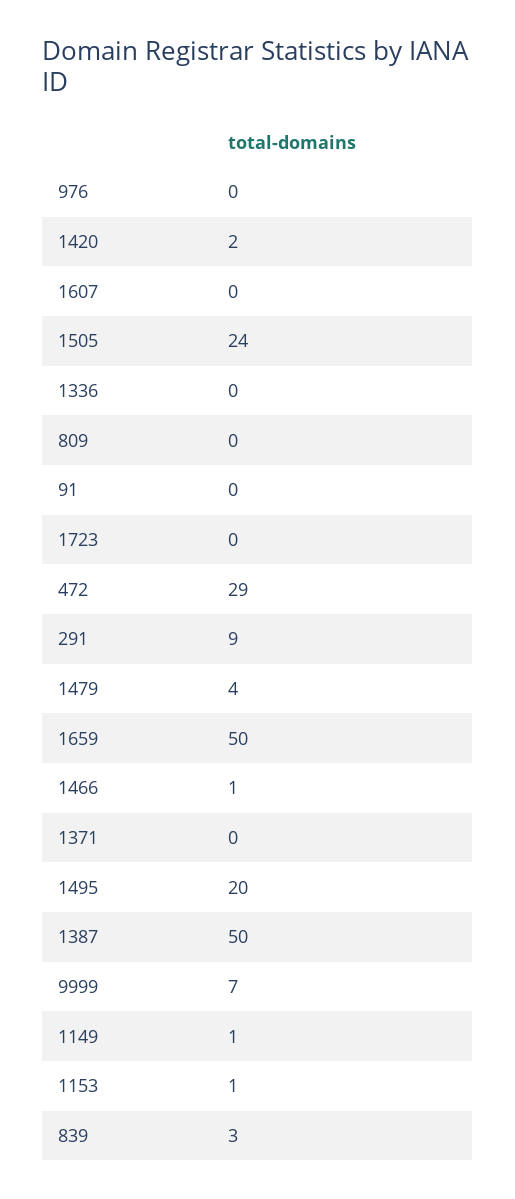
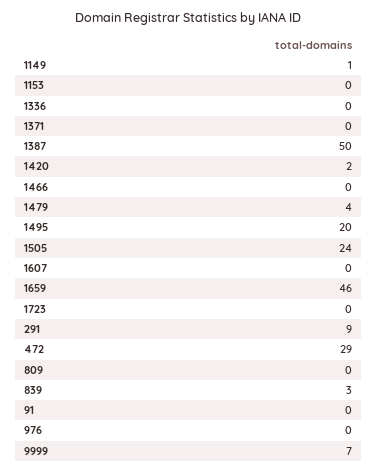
1659: 50 -> 46
1466: 1 -> 0
1153: 1 -> 0

